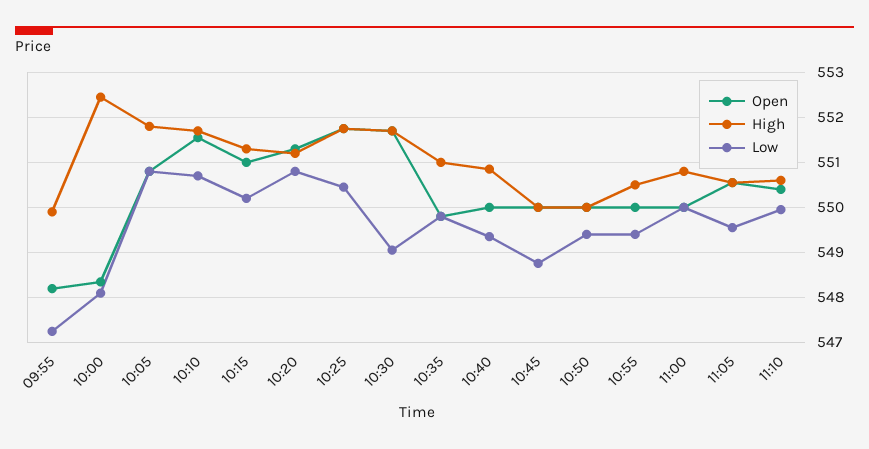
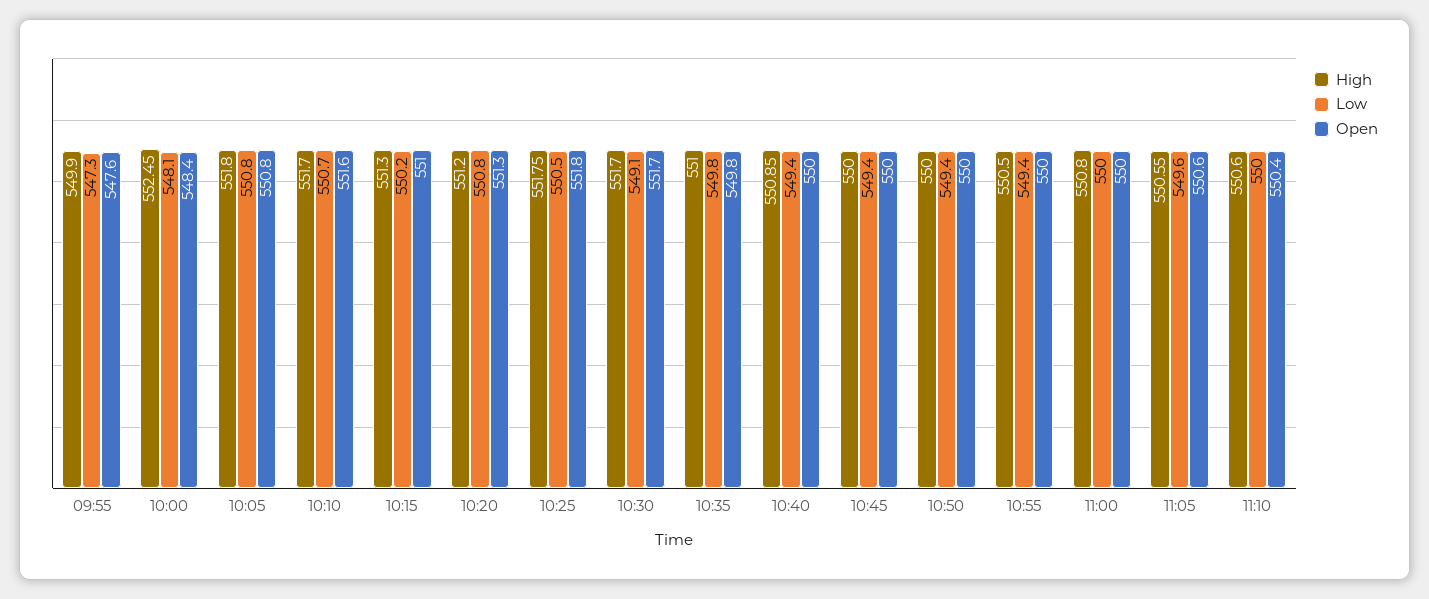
Open, 09:55: 548.2 -> 547.6
Low, 10:45: 548.8 -> 549.4

